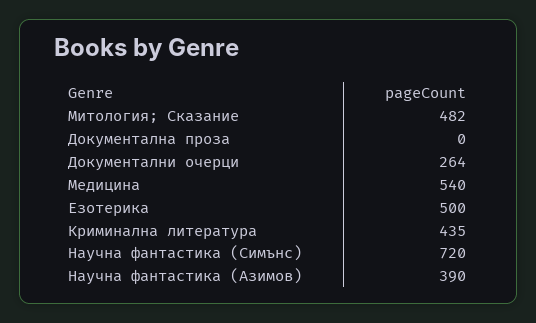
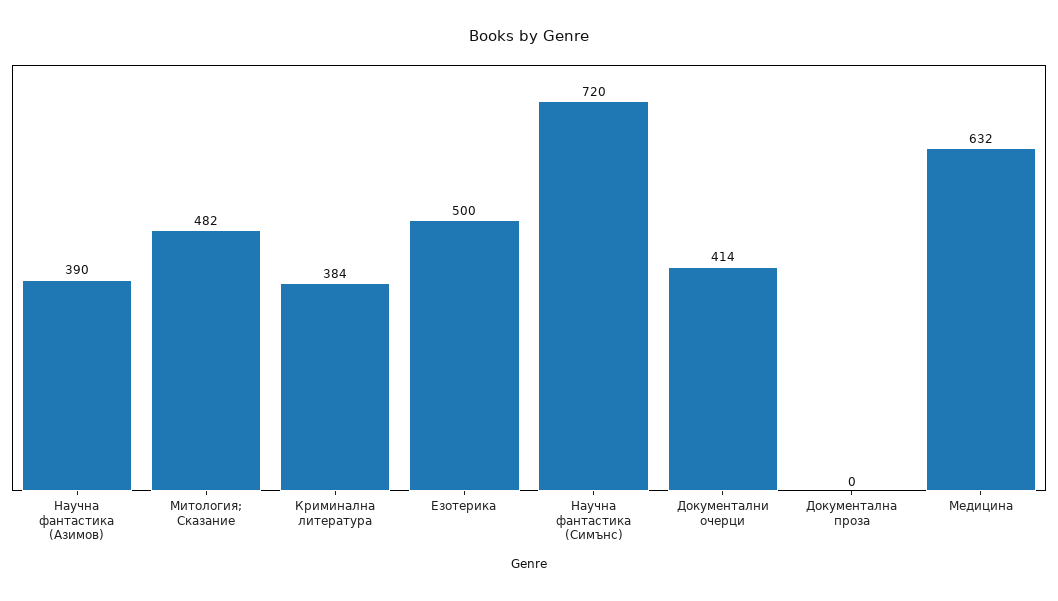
Документални очерци: 264 -> 414
Медицина: 540 -> 632
Криминална литература: 435 -> 384

